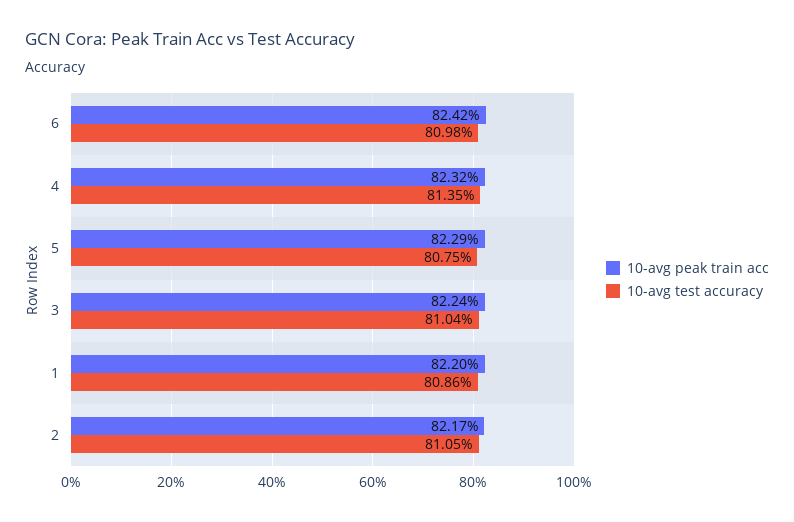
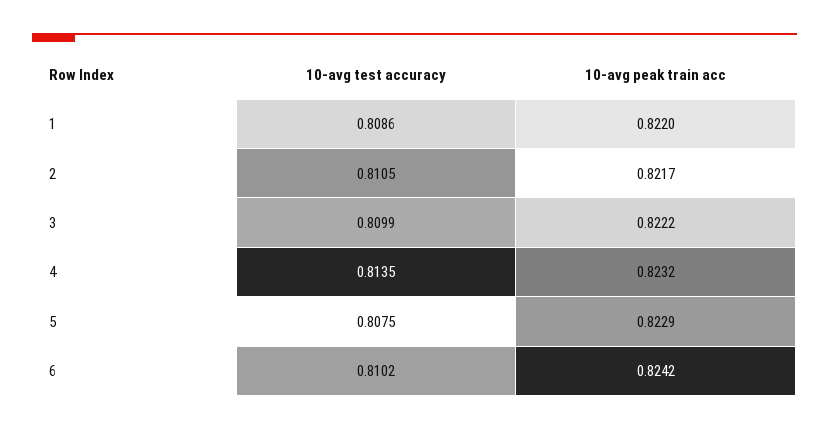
10-avg test accuracy, 6: 0.8098 -> 0.8102
10-avg peak train acc, 3: 0.8224 -> 0.8222
10-avg test accuracy, 3: 0.8104 -> 0.8099

